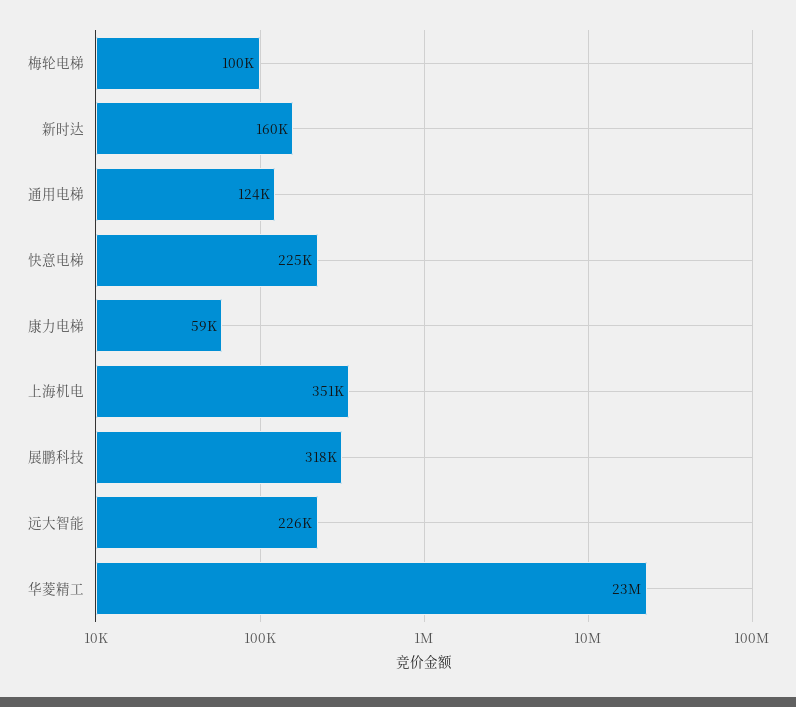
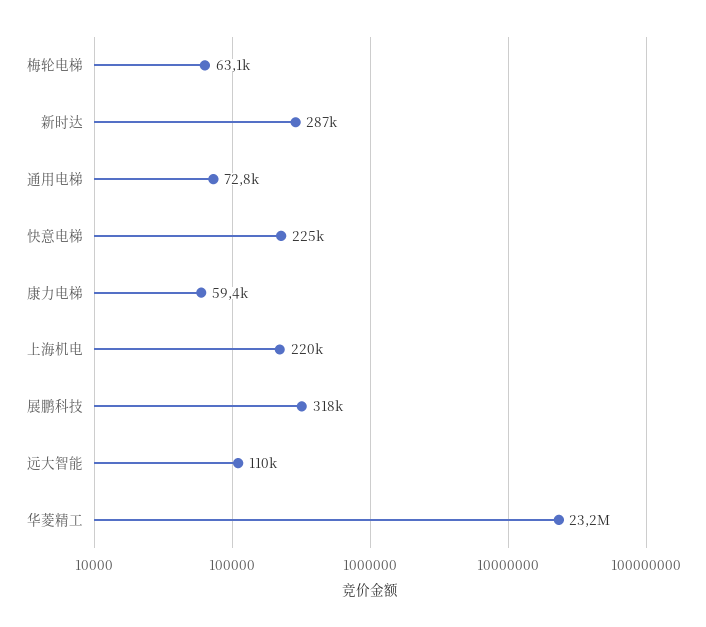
梅轮电梯: 100000 -> 63100
新时达: 160000 -> 287000
通用电梯: 124000 -> 72800
上海机电: 351000 -> 220000
远大智能: 226000 -> 110000

